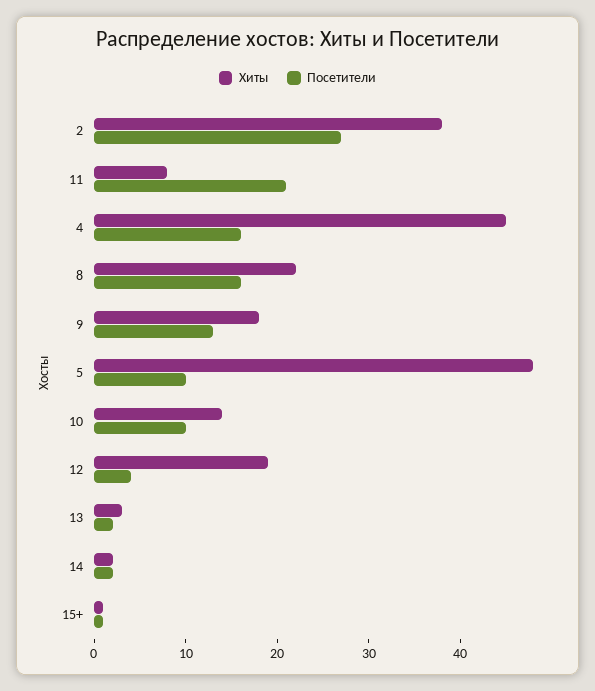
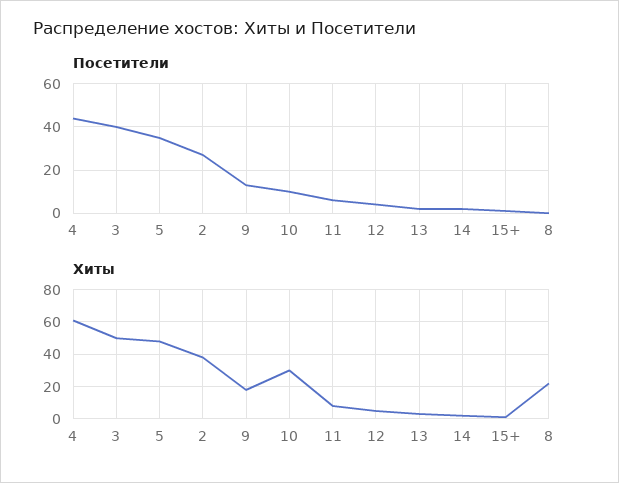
Посетители, 11: 21 -> 5
Хиты, 4: 45 -> 60
Посетители, 4: 16 -> 45
Посетители, 8: 16 -> 0
Посетители, 5: 10 -> 35
Хиты, 10: 14 -> 30
Хиты, 12: 19 -> 5
Посетители, 3: none -> 40
Хиты, 3: none -> 50

